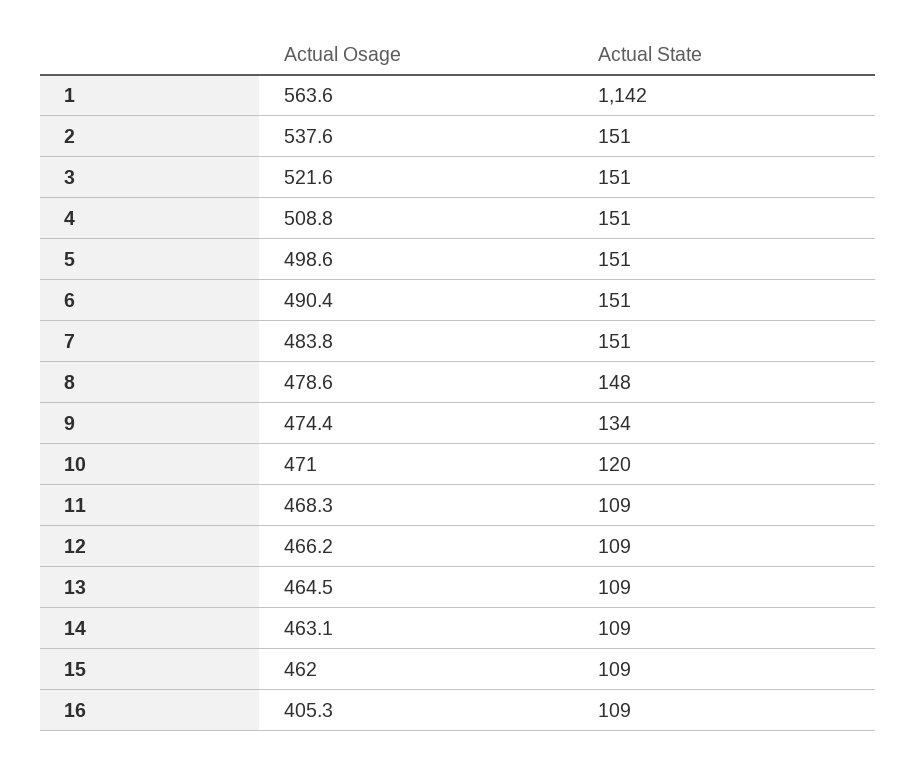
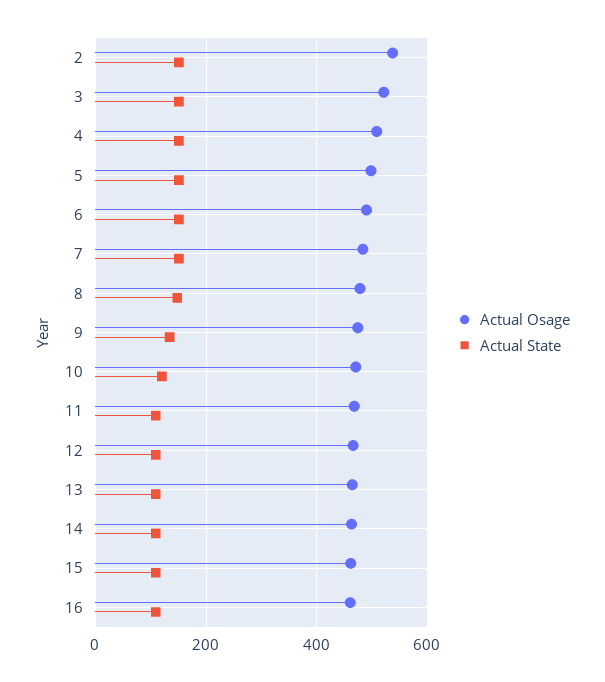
Actual Osage, 1: 563.6 -> none
Actual State, 1: 1142 -> none
Actual Osage, 16: 405.3 -> 460

